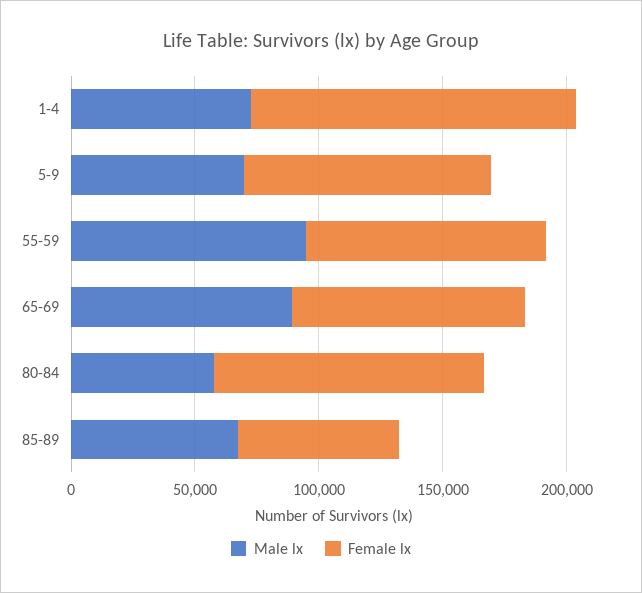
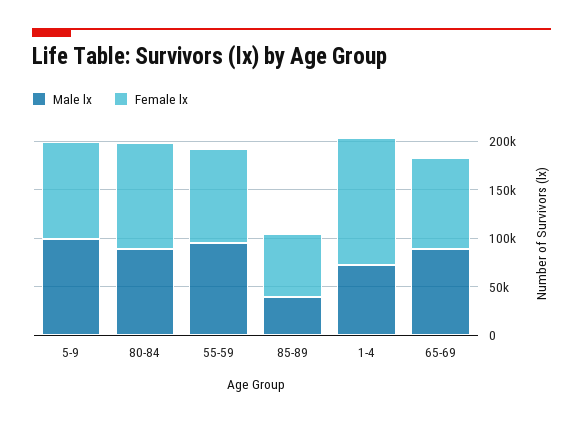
Male lx, 5-9: 70000 -> 100000
Male lx, 80-84: 60000 -> 90000
Male lx, 85-89: 70000 -> 40000

